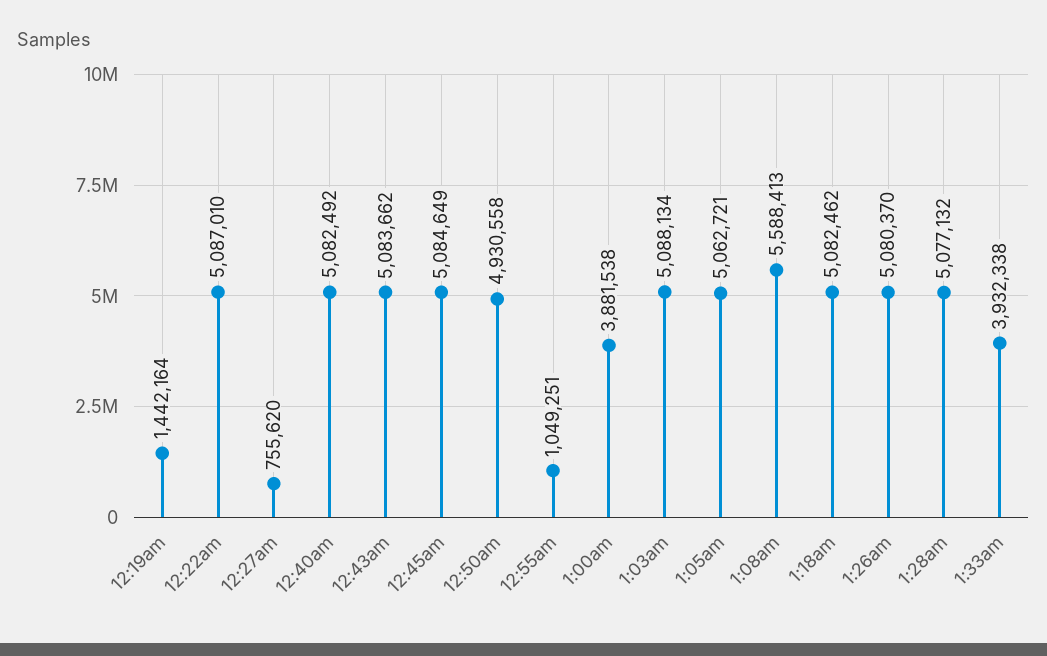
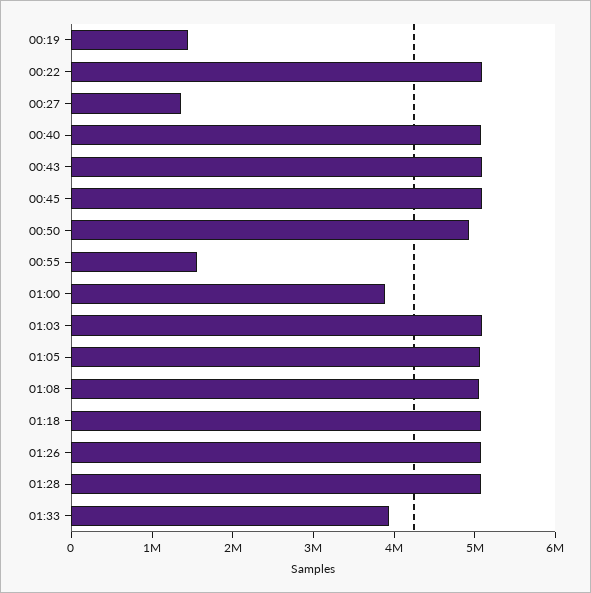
12:27am: 755620 -> 1400000
12:55am: 1049251 -> 1600000
1:08am: 5588413 -> 5000000

